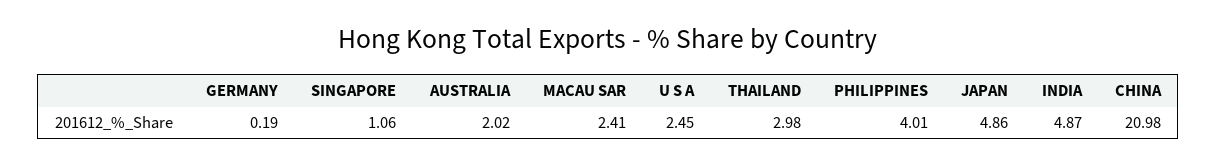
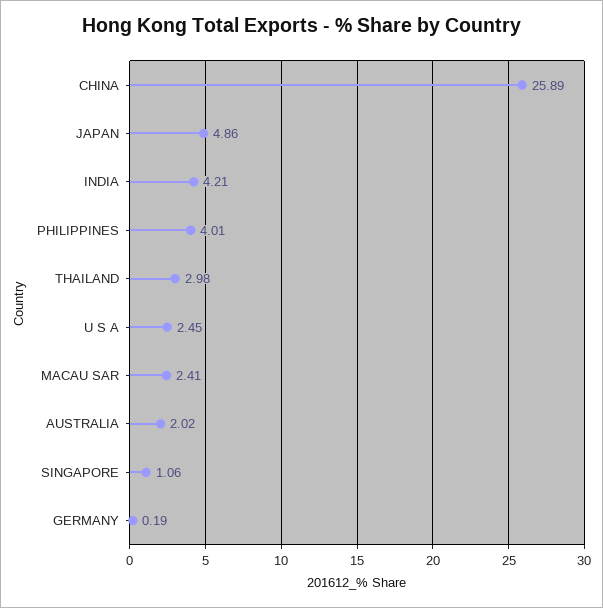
INDIA: 4.87 -> 4.21
CHINA: 20.98 -> 25.89

